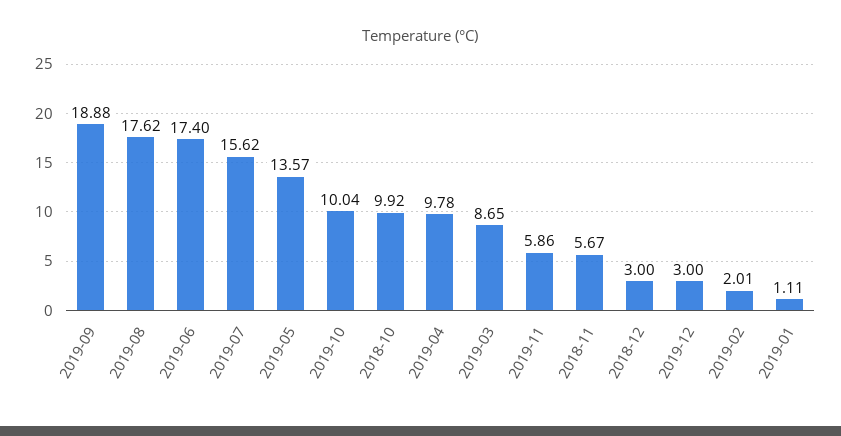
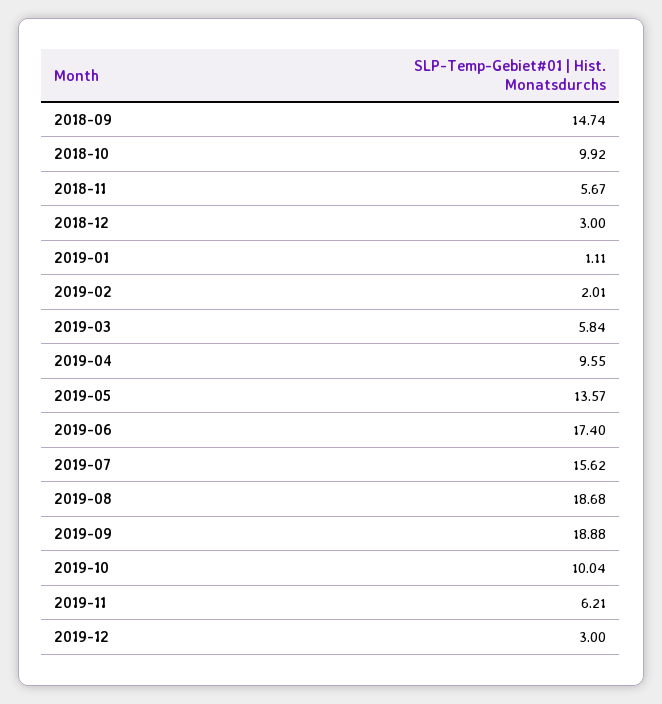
2019-08: 17.62 -> 18.68
2019-04: 9.78 -> 9.55
2019-03: 8.65 -> 5.84
2019-11: 5.86 -> 6.21
2018-09: none -> 14.74

